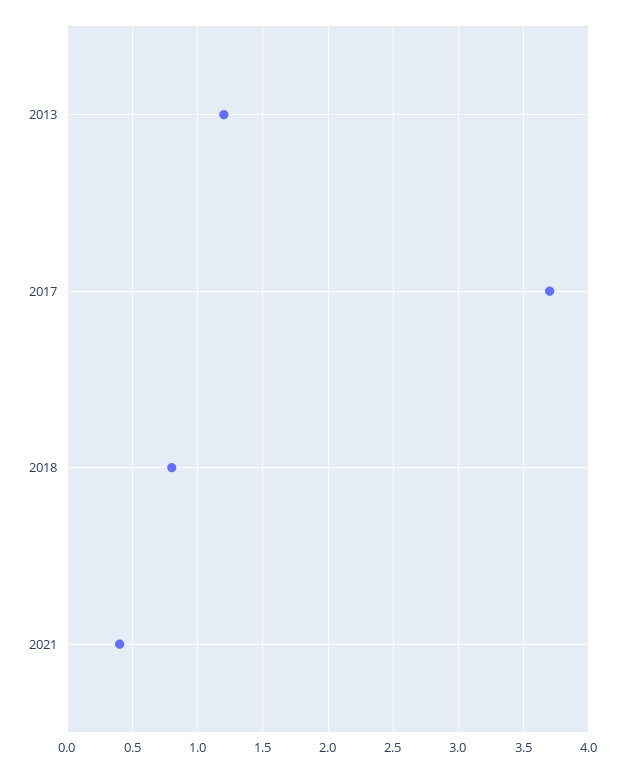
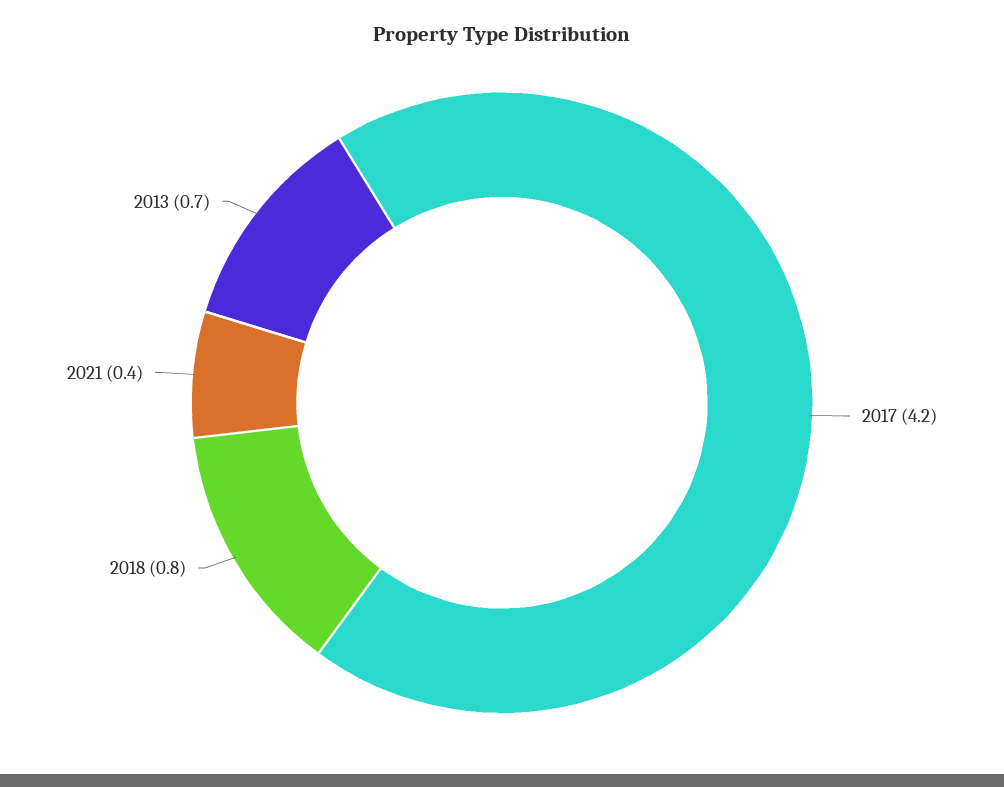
2013: 1.2 -> 0.7
2017: 3.7 -> 4.2

